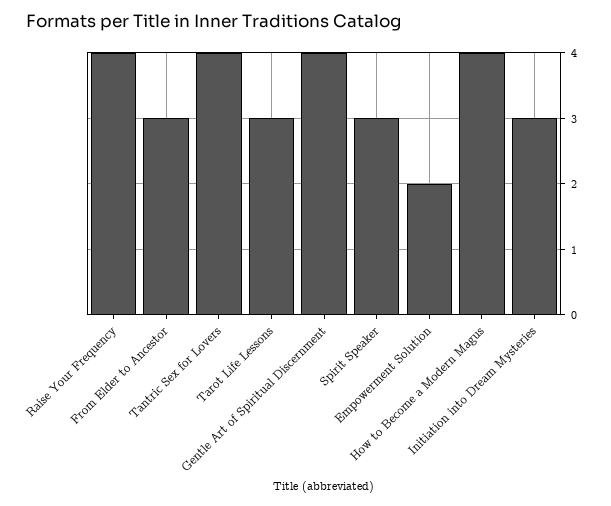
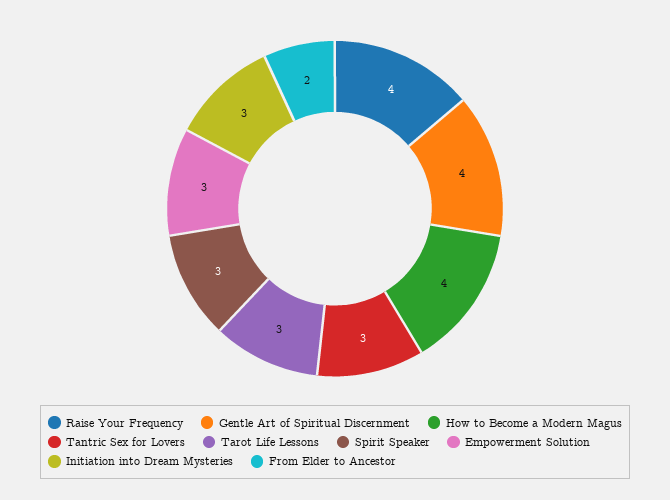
From Elder to Ancestor: 3 -> 2
Tantric Sex for Lovers: 4 -> 3
Empowerment Solution: 2 -> 3

